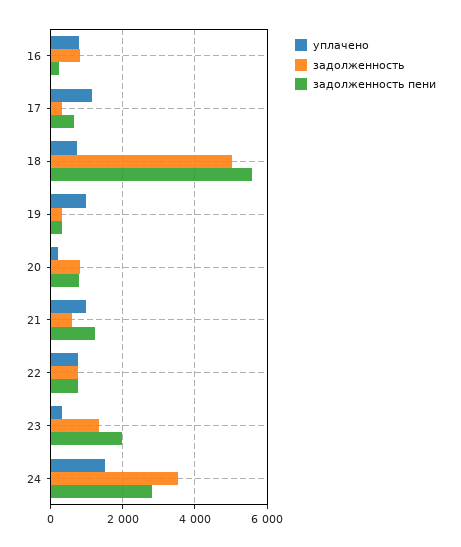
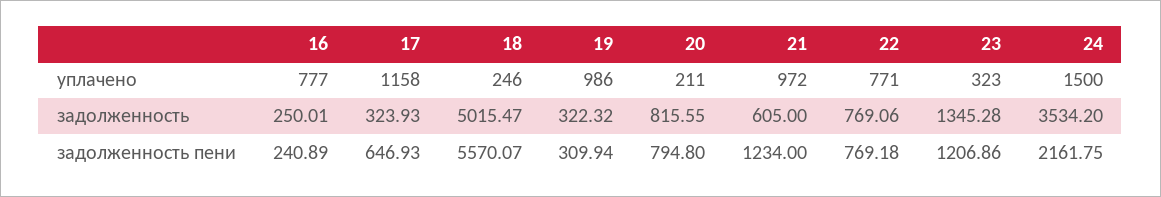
задолженность, 16: 800 -> 250.01
уплачено, 18: 800 -> 246
задолженность пени, 23: 2000 -> 1206.86
задолженность пени, 24: 2800 -> 2161.75

